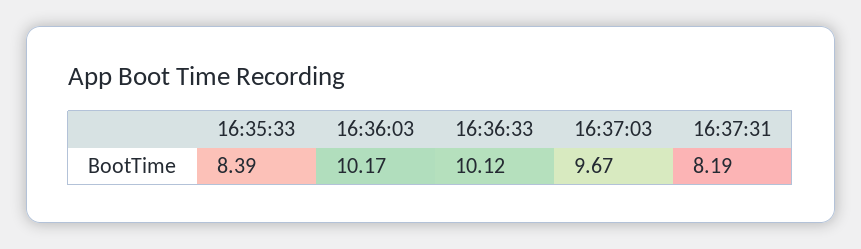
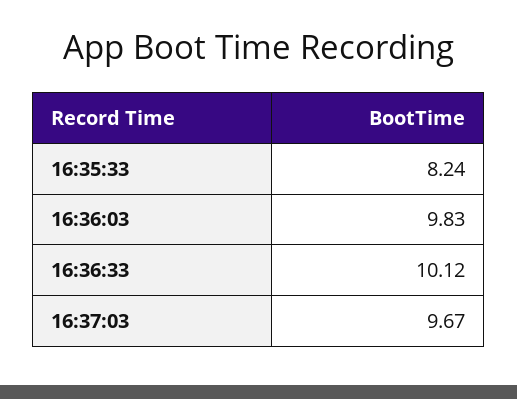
16:35:33: 8.39 -> 8.24
16:36:03: 10.17 -> 9.83
16:37:31: 8.19 -> none

